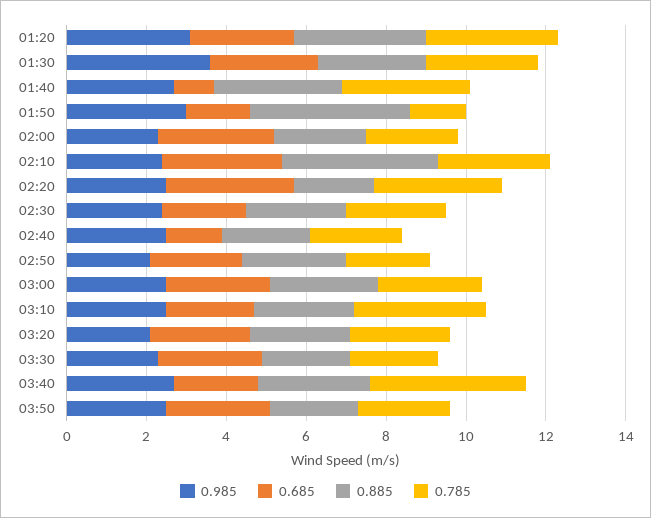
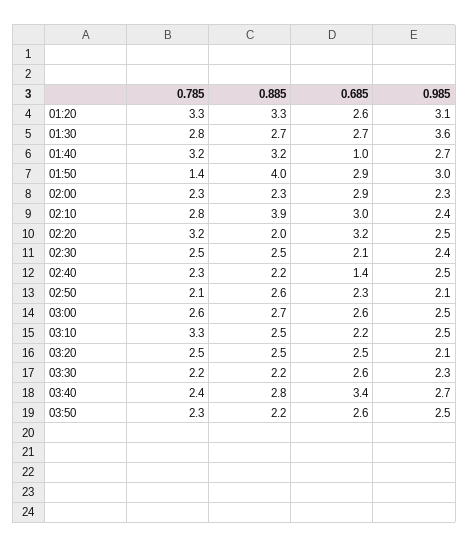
0.685, 01:50: 1.5 -> 2.9
0.685, 03:40: 2 -> 3.4
0.785, 03:40: 4 -> 2.4

